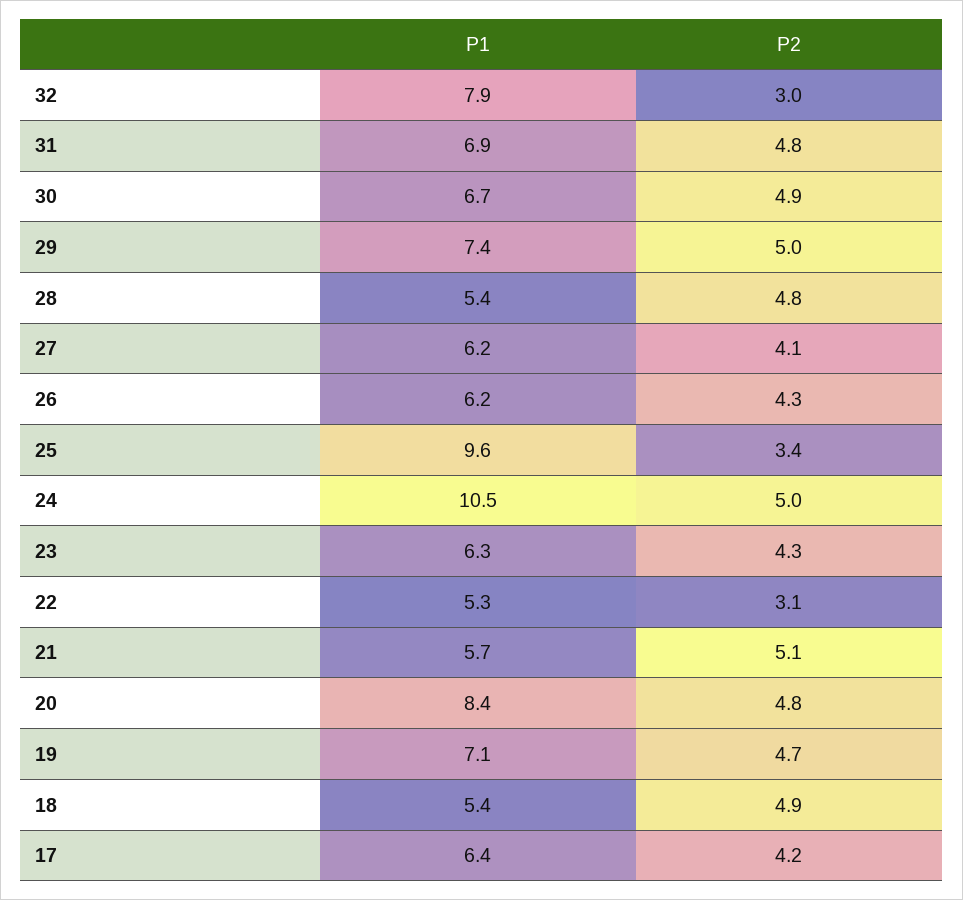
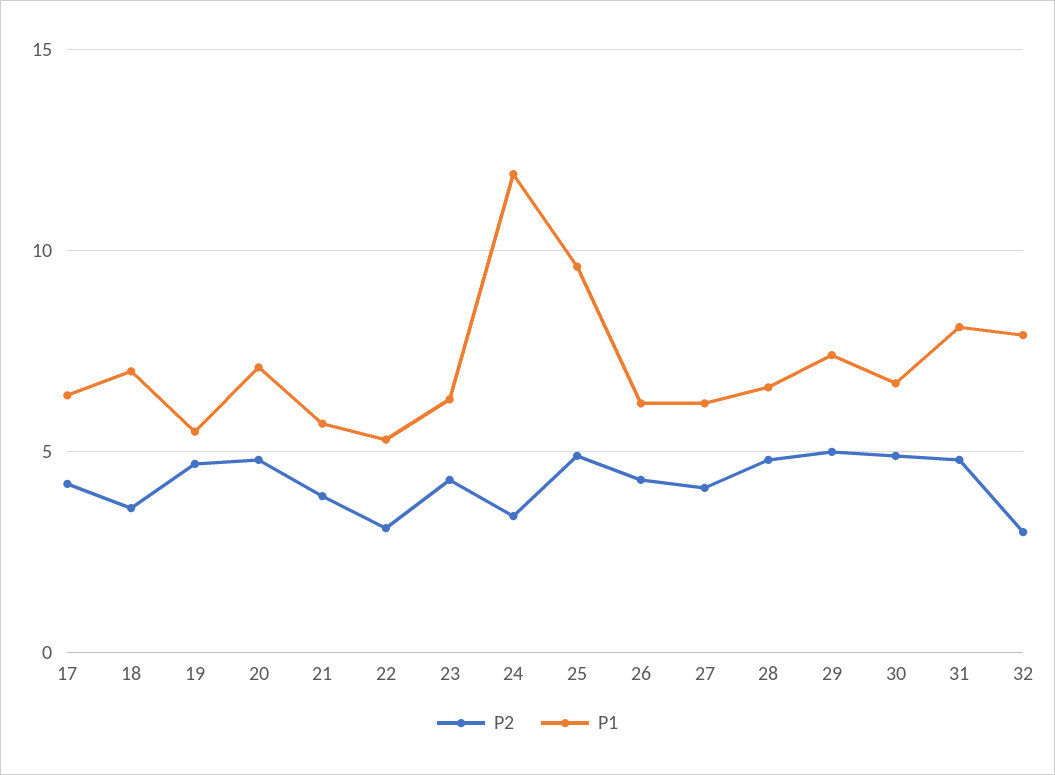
P1, 31: 6.9 -> 8
P1, 28: 5.4 -> 6.5
P2, 25: 3.4 -> 5
P1, 24: 10.5 -> 12
P2, 24: 5 -> 3.5
P2, 21: 5.1 -> 4
P1, 20: 8.4 -> 7
P1, 19: 7.1 -> 5.5
P1, 18: 5.4 -> 7
P2, 18: 4.9 -> 3.5

